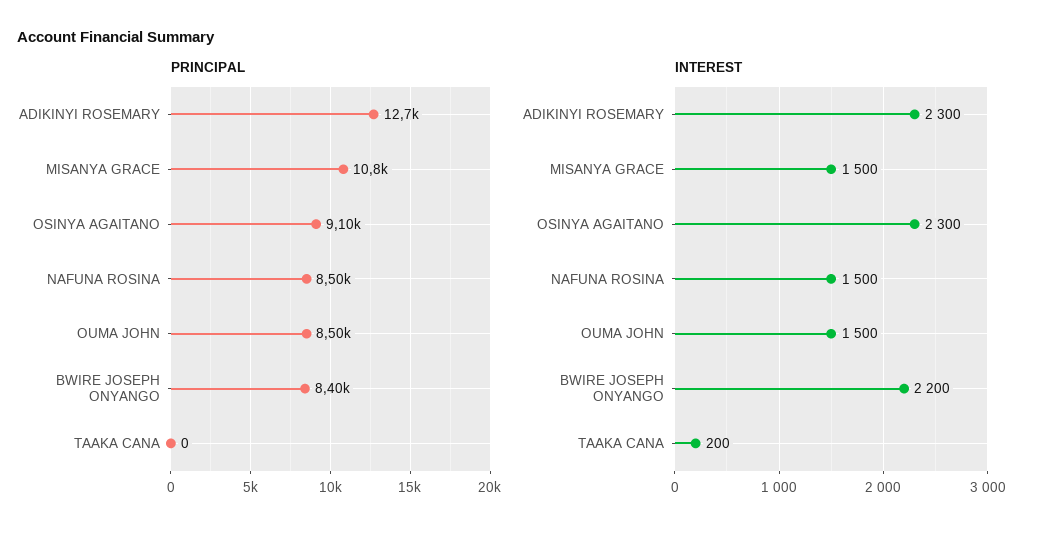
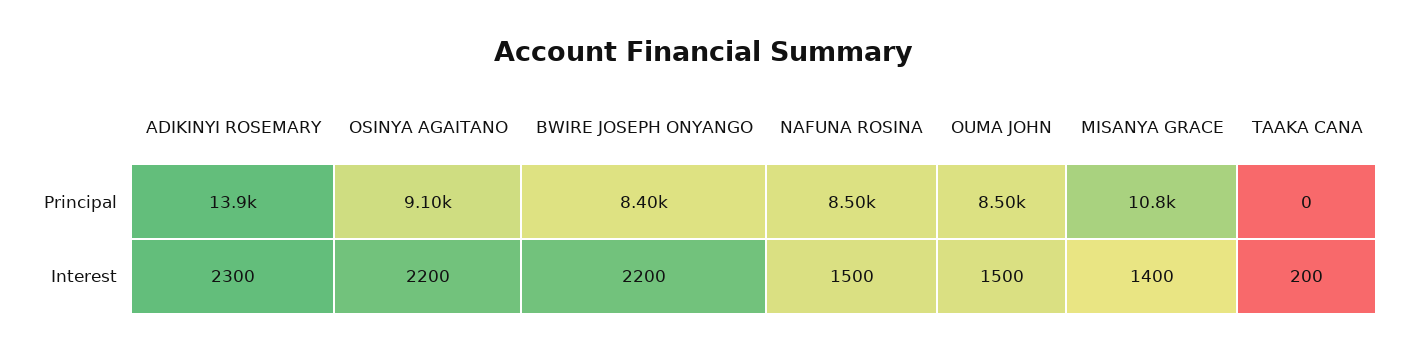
PRINCIPAL, ADIKINYI ROSEMARY: 12700 -> 13900
INTEREST, MISANYA GRACE: 1500 -> 1400
INTEREST, OSINYA AGAITANO: 2300 -> 2200

